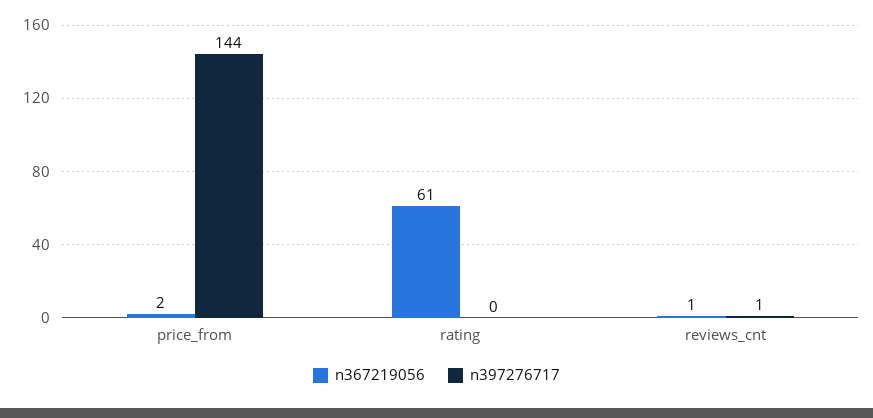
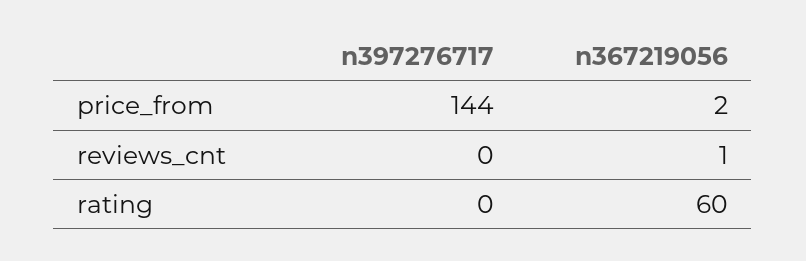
n367219056, rating: 61 -> 60
n397276717, reviews_cnt: 1 -> 0

